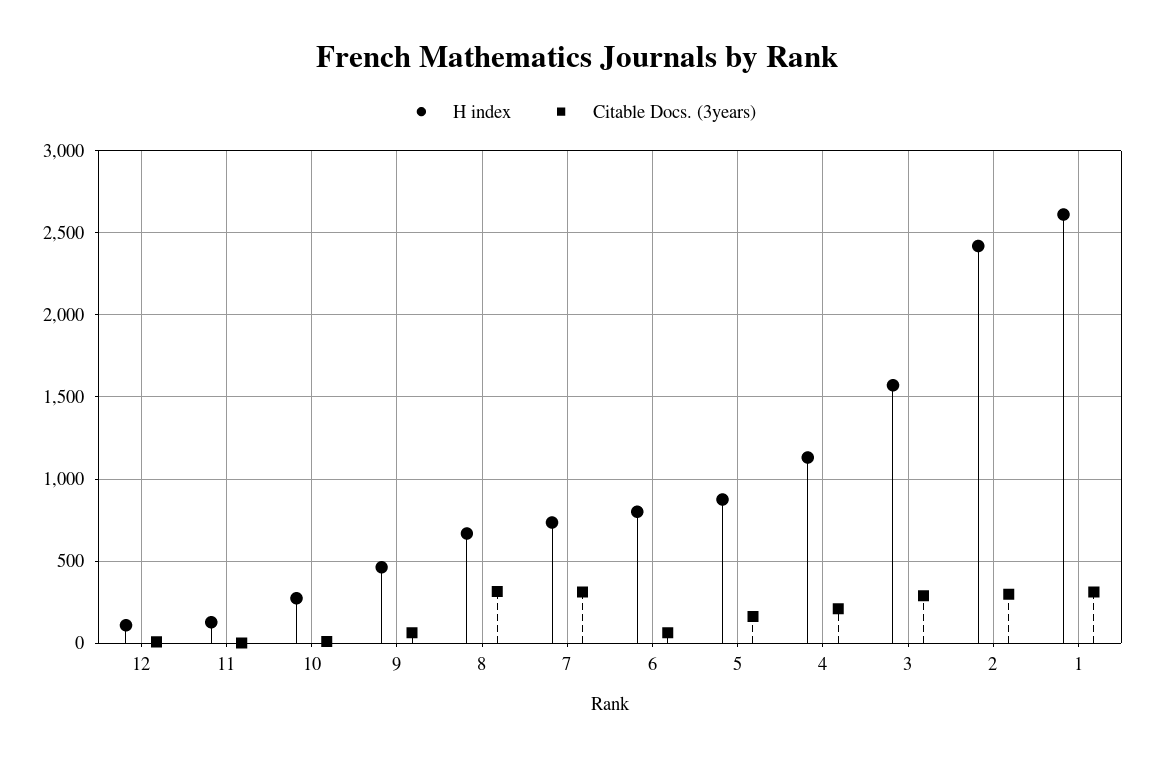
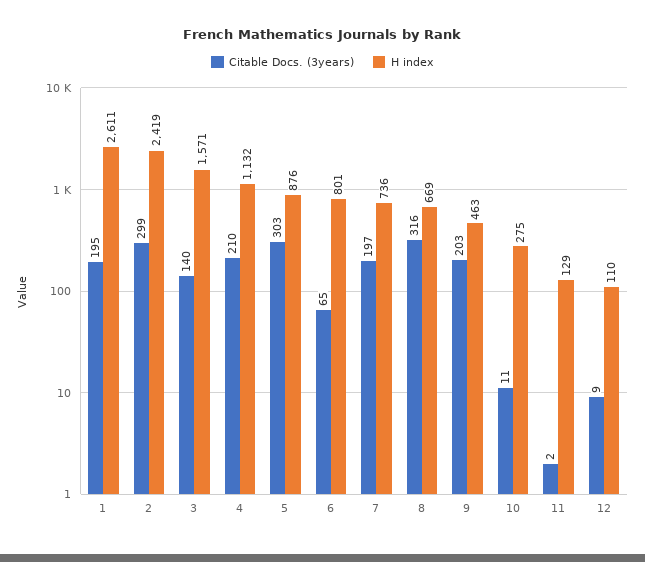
Citable Docs. (3years), 9: 50 -> 203
Citable Docs. (3years), 7: 300 -> 197
Citable Docs. (3years), 5: 150 -> 303
Citable Docs. (3years), 3: 300 -> 140
Citable Docs. (3years), 1: 300 -> 195

